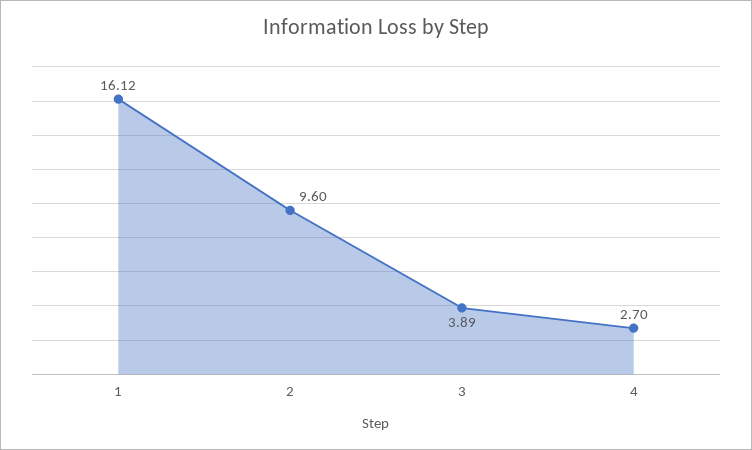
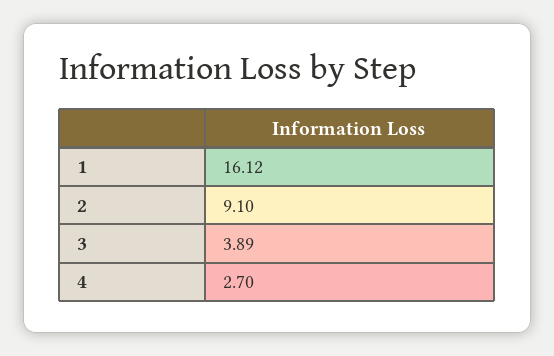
2: 9.6 -> 9.1

